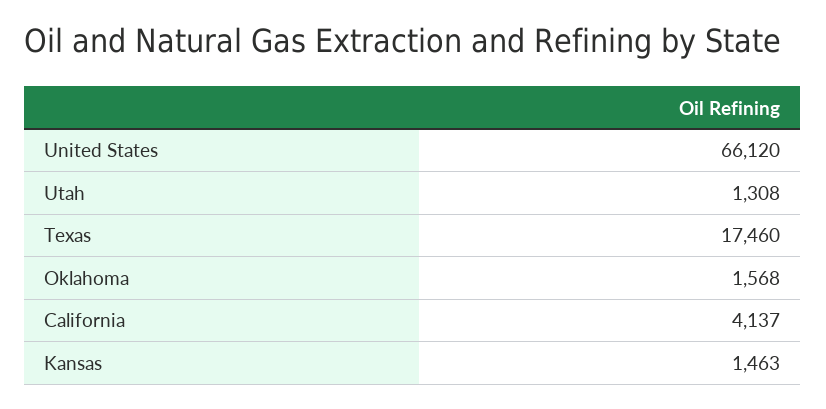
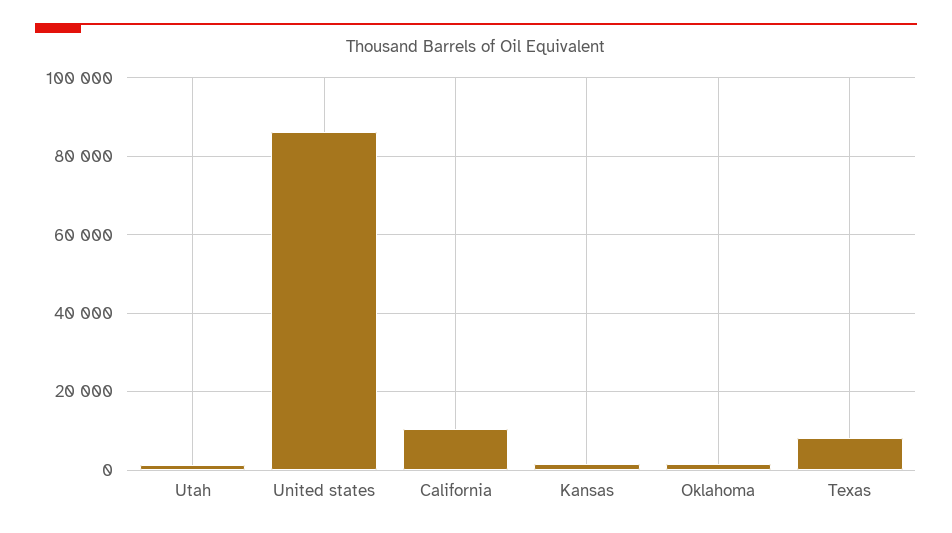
United States: 66120 -> 86000
Texas: 17460 -> 8000
California: 4137 -> 10000

